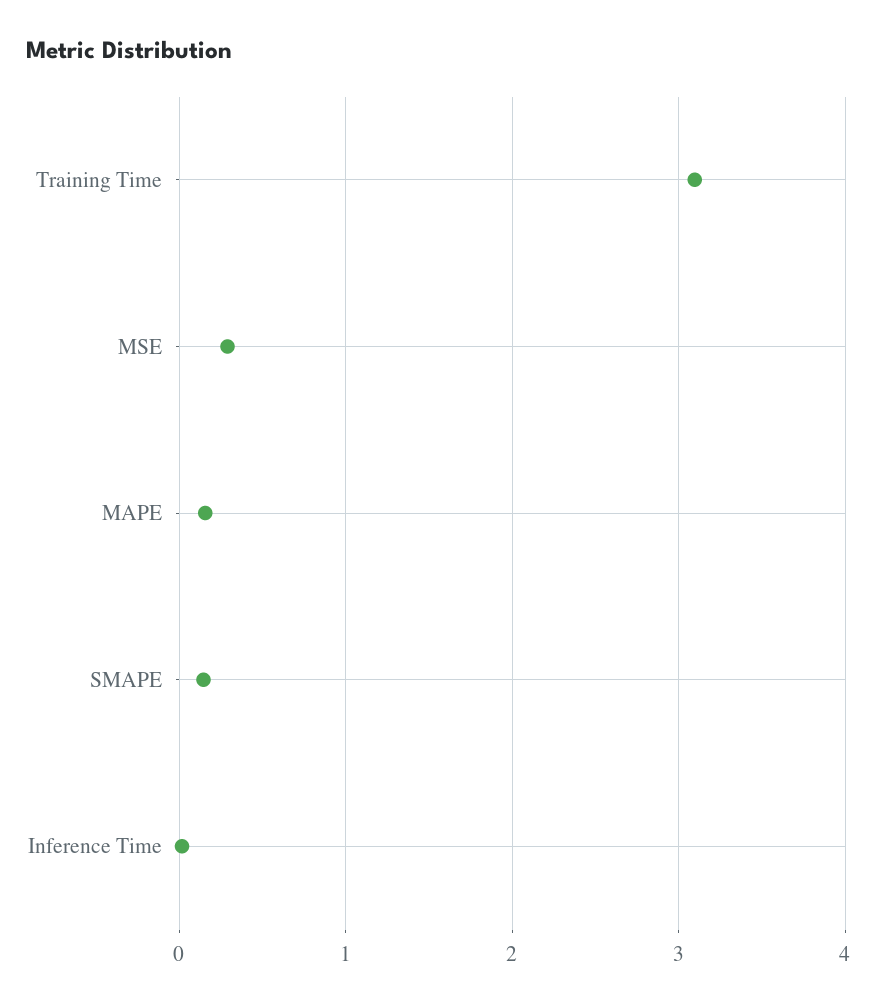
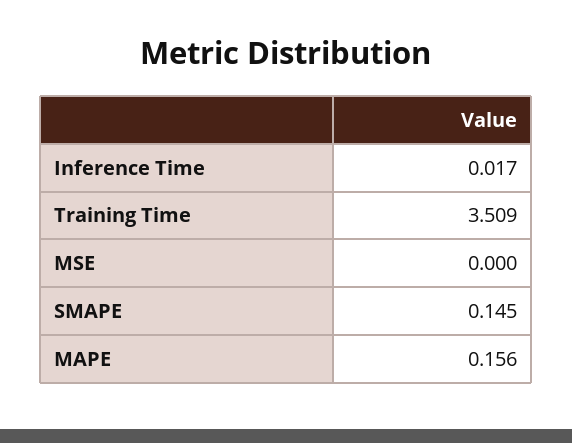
Training Time: 3.1 -> 3.509
MSE: 0.3 -> 0

